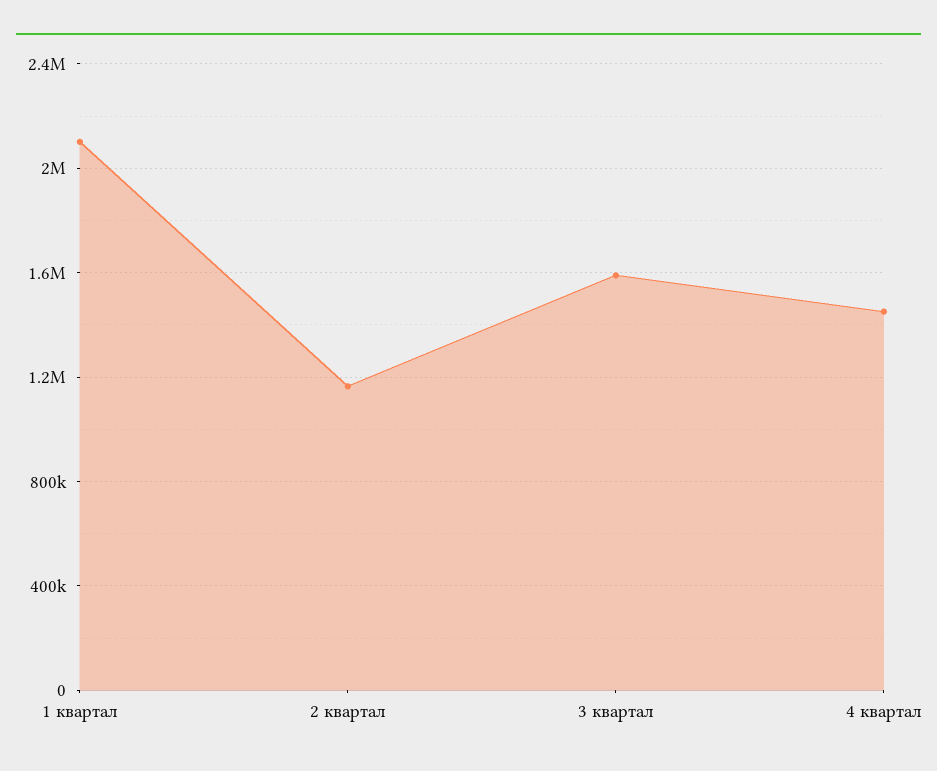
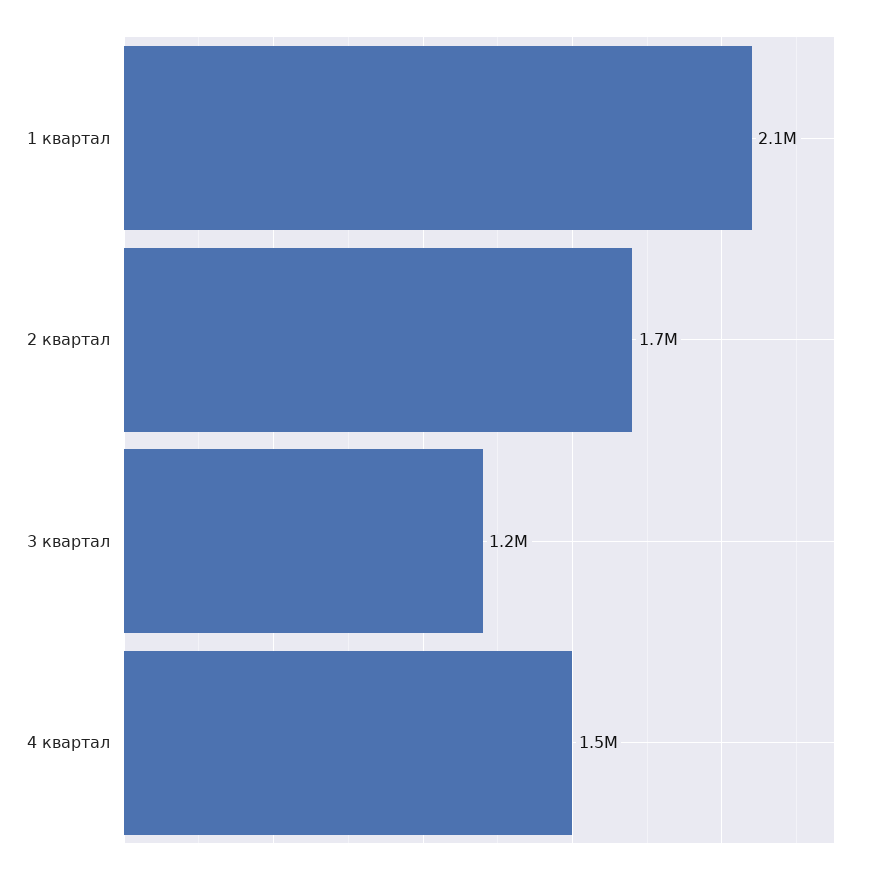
2 квартал: 1150000 -> 1700000
3 квартал: 1600000 -> 1200000

